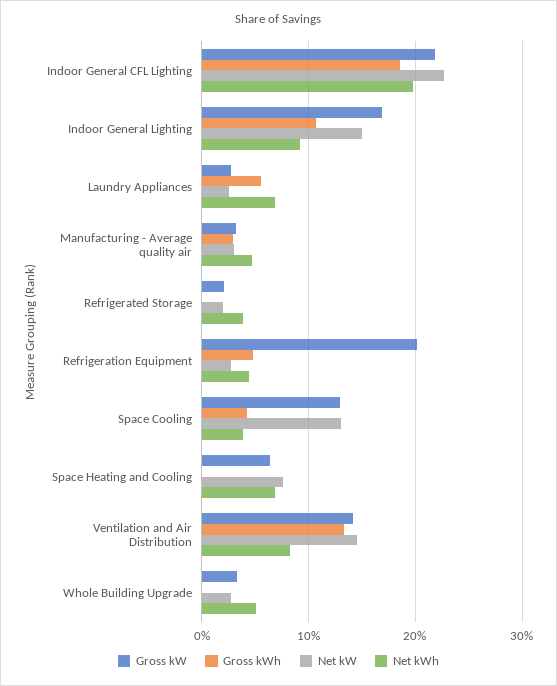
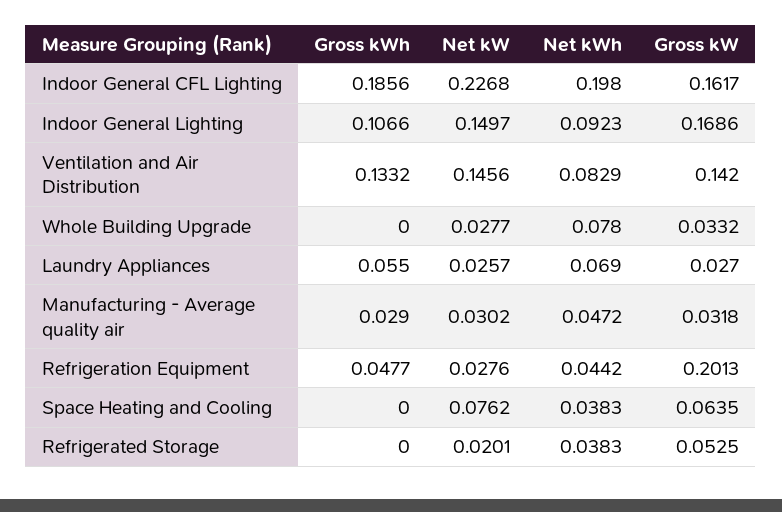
Gross kW, Indoor General CFL Lighting: 0.22 -> 0.1617
Gross kW, Refrigerated Storage: 0.02 -> 0.0525
Gross kW, Space Cooling: 0.13 -> none
Gross kWh, Space Cooling: 0.04 -> none
Net kW, Space Cooling: 0.13 -> none
Net kWh, Space Cooling: 0.04 -> none
Net kWh, Space Heating and Cooling: 0.07 -> 0.0383
Net kWh, Whole Building Upgrade: 0.05 -> 0.078

